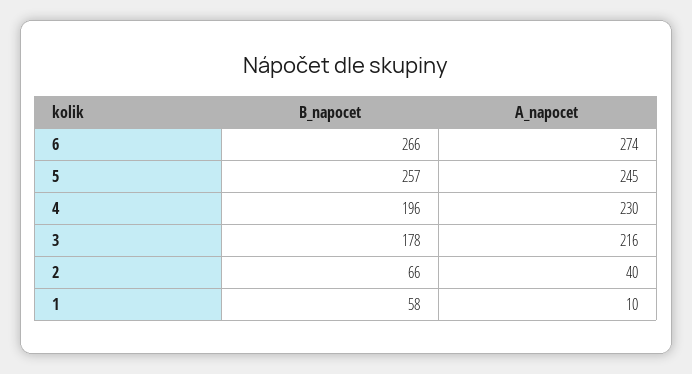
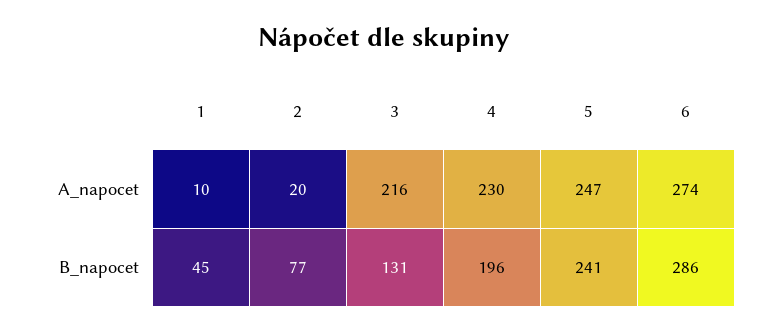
B_napocet, 6: 266 -> 286
B_napocet, 5: 257 -> 241
A_napocet, 5: 245 -> 247
B_napocet, 3: 178 -> 131
B_napocet, 2: 66 -> 77
A_napocet, 2: 40 -> 20
B_napocet, 1: 58 -> 45

